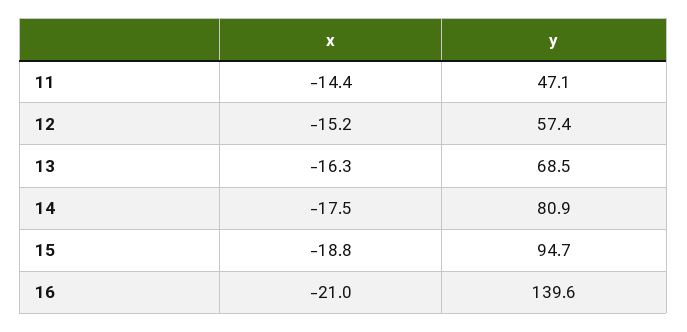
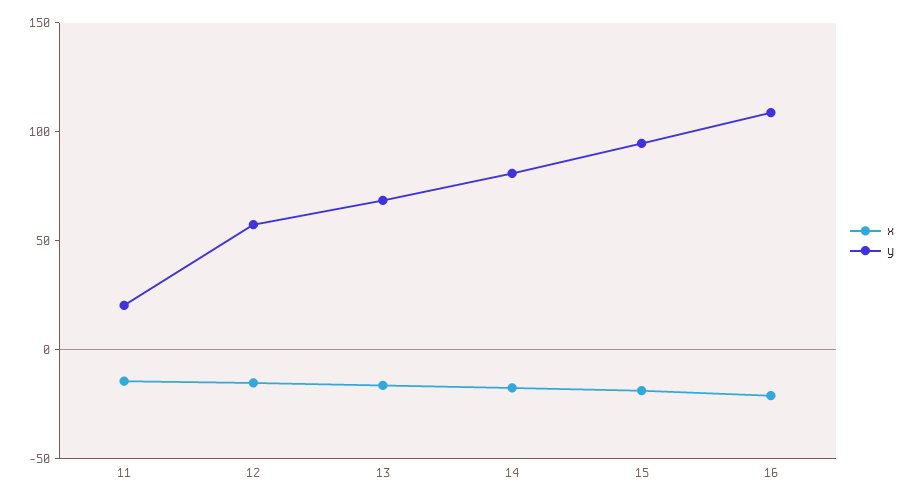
y, 11: 47.1 -> 20
y, 16: 139.6 -> 110

